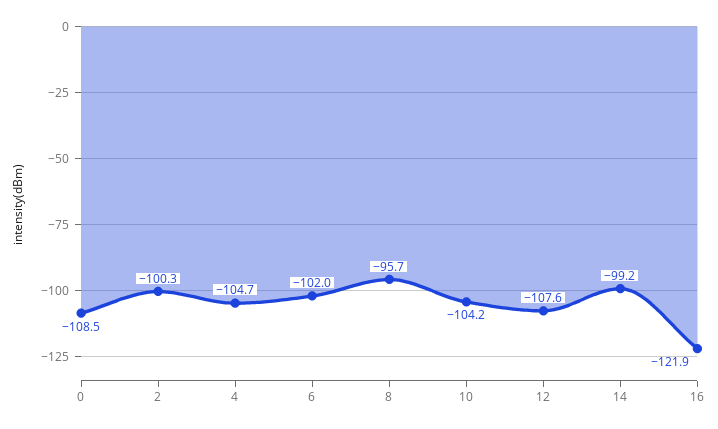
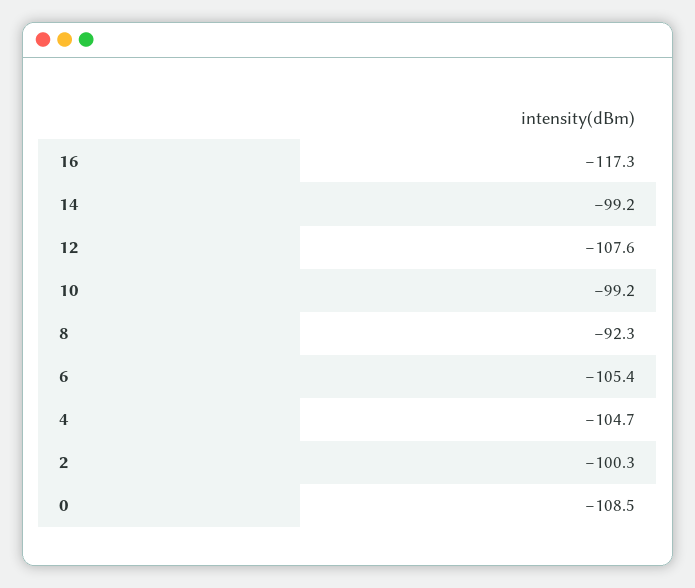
6: -102 -> -105.4
8: -95.7 -> -92.3
10: -104.2 -> -99.2
16: -121.9 -> -117.3

